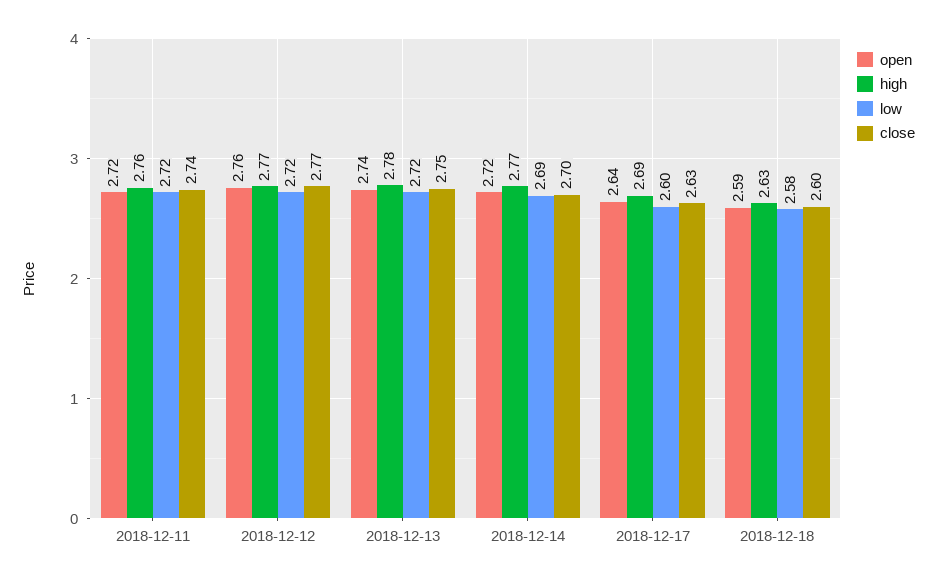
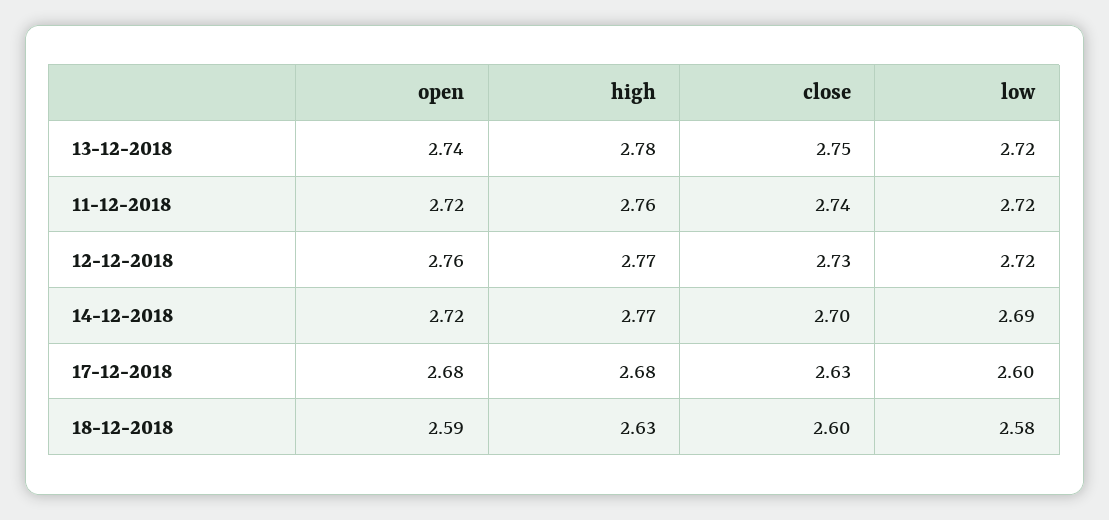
close, 2018-12-12: 2.77 -> 2.73
open, 2018-12-17: 2.64 -> 2.68
high, 2018-12-17: 2.69 -> 2.68

